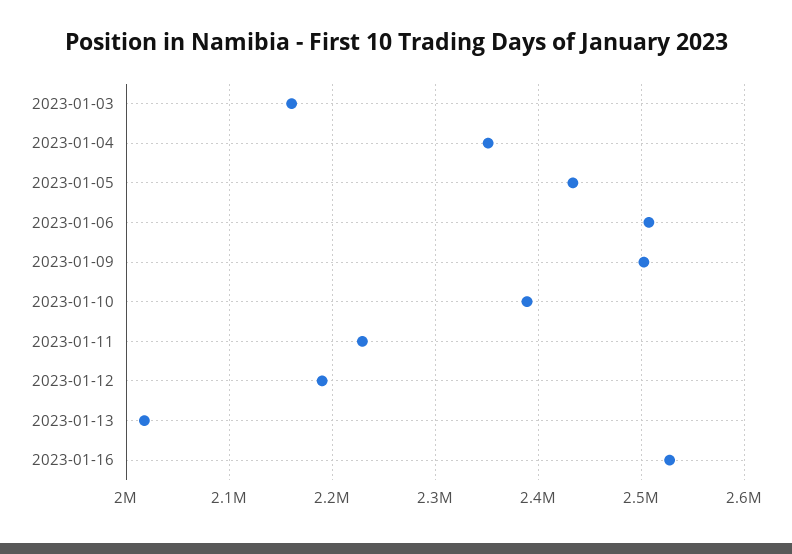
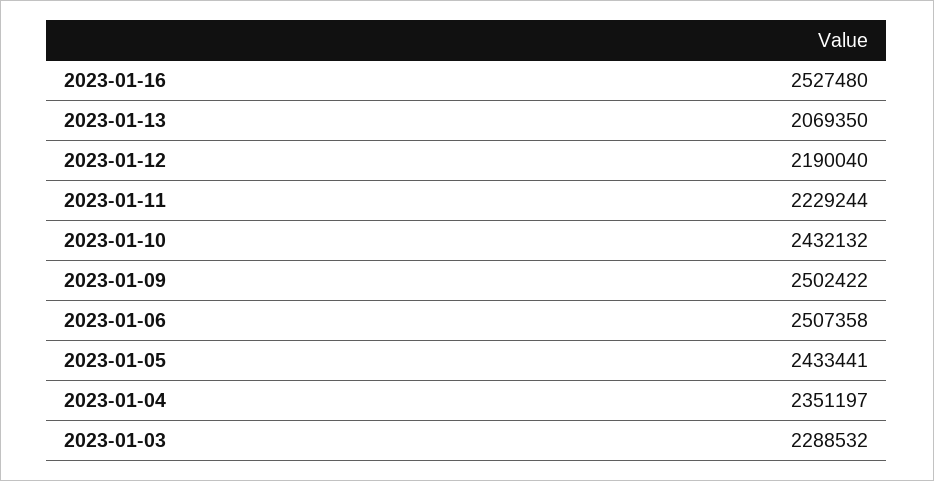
2023-01-03: 2160000 -> 2288532
2023-01-10: 2390000 -> 2432132
2023-01-13: 2020000 -> 2069350

